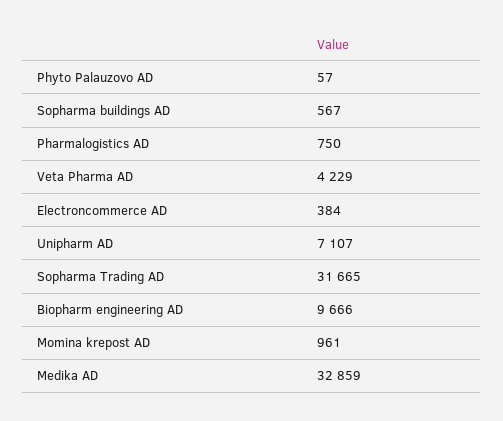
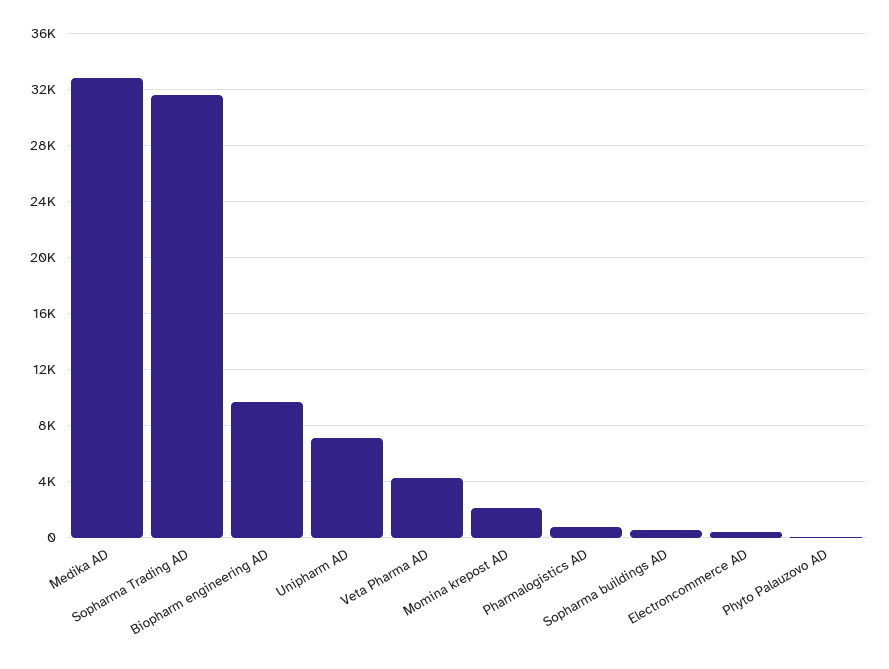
Momina krepost AD: 961 -> 2000

